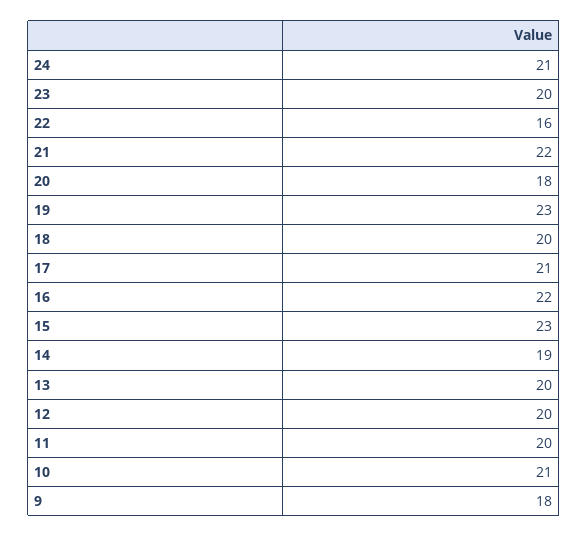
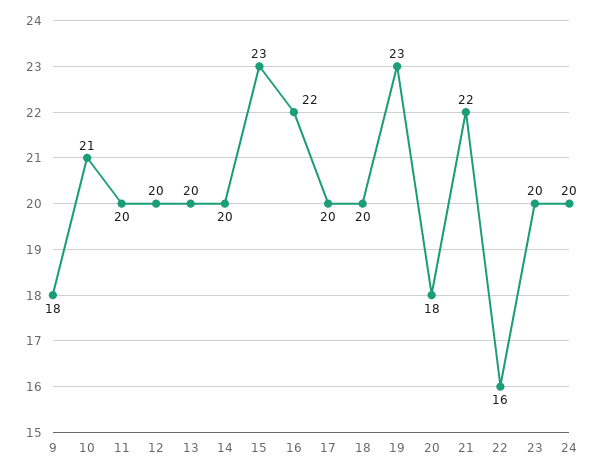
24: 21 -> 20
17: 21 -> 20
14: 19 -> 20

